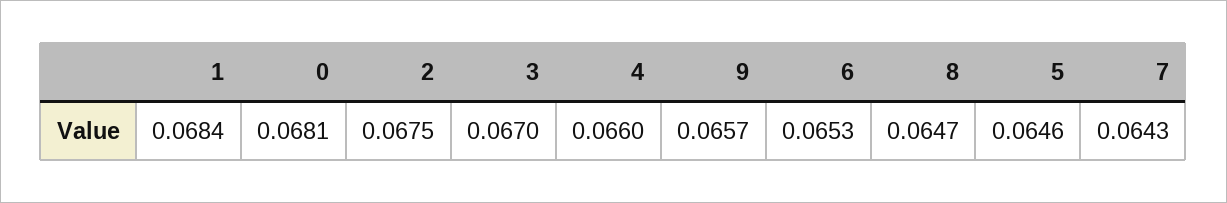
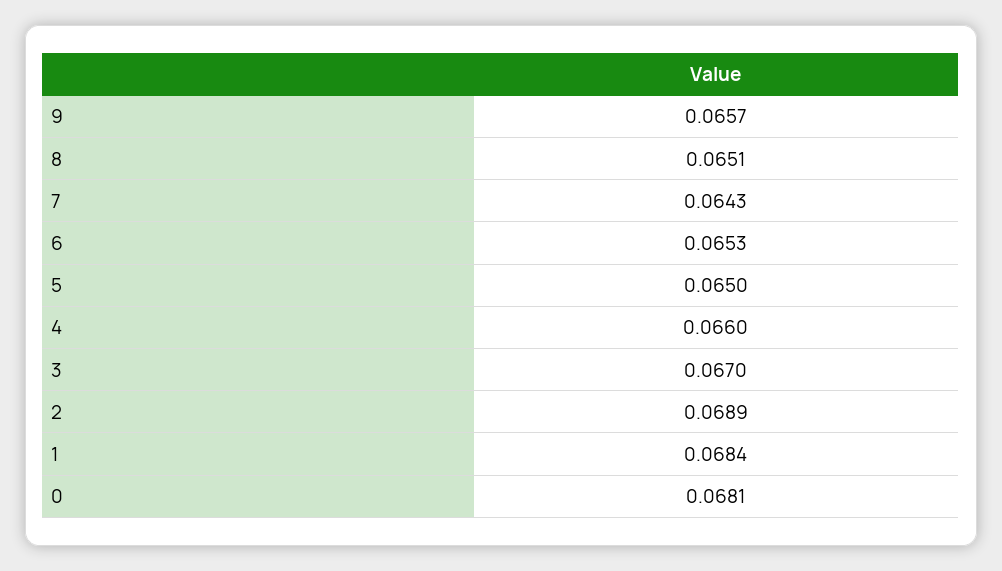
2: 0.0675 -> 0.0689
8: 0.0647 -> 0.0651
5: 0.0646 -> 0.065

